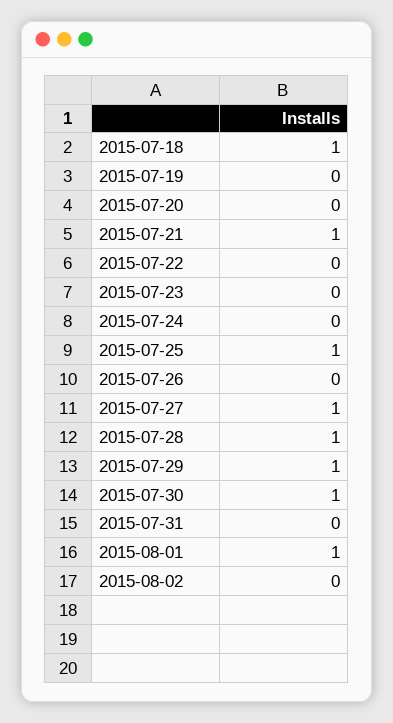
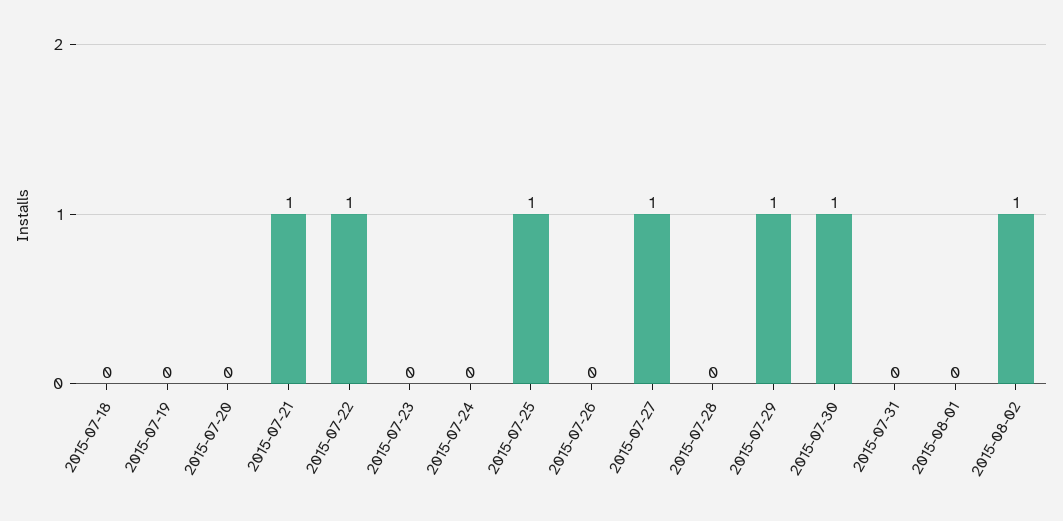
2015-07-18: 1 -> 0
2015-07-22: 0 -> 1
2015-07-28: 1 -> 0
2015-08-01: 1 -> 0
2015-08-02: 0 -> 1

